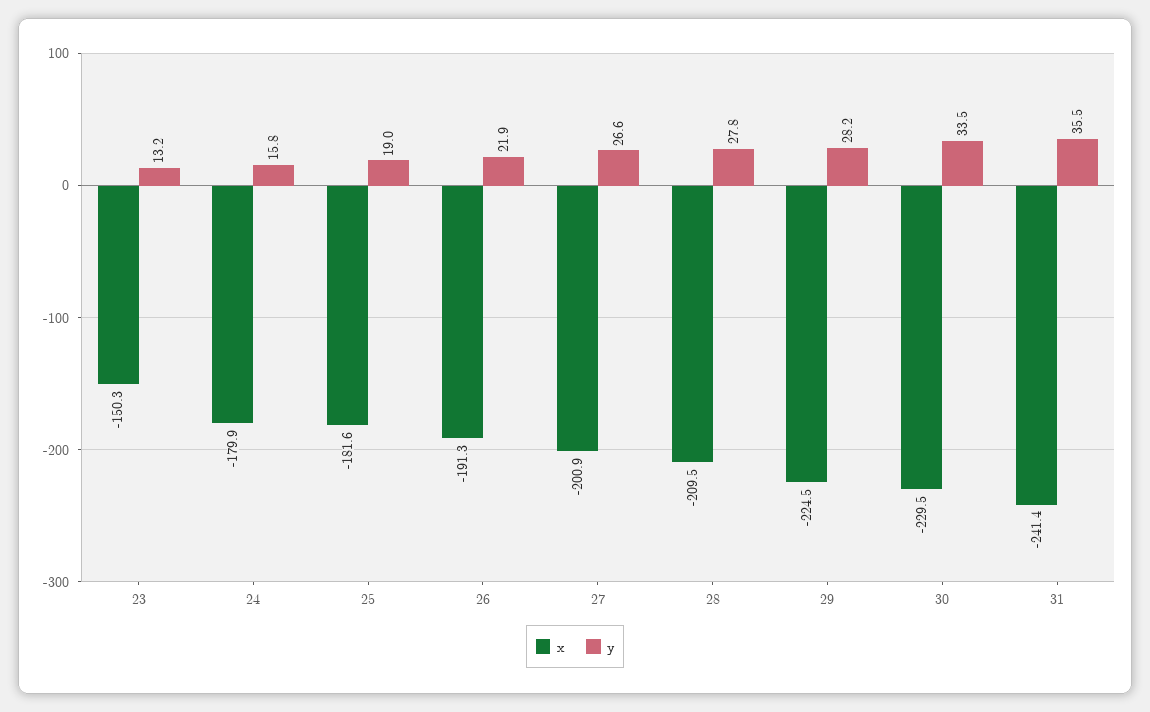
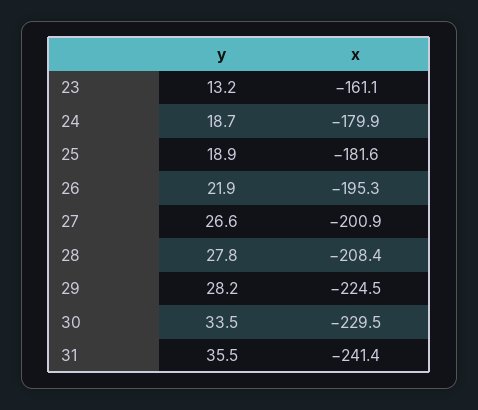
x, 23: -150.3 -> -161.1
y, 24: 15.8 -> 18.7
y, 25: 19 -> 18.9
x, 26: -191.3 -> -195.3
x, 28: -209.5 -> -208.4

